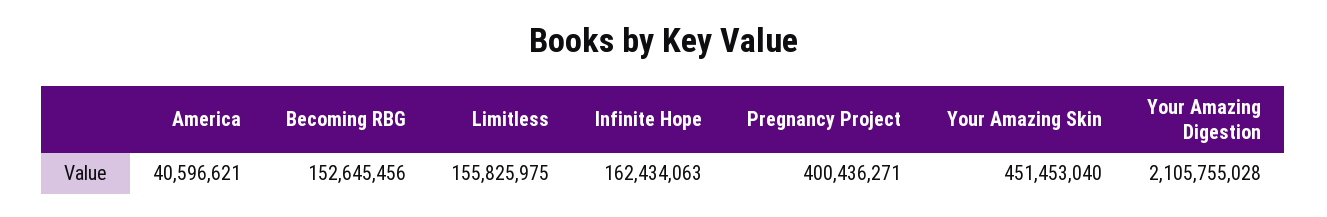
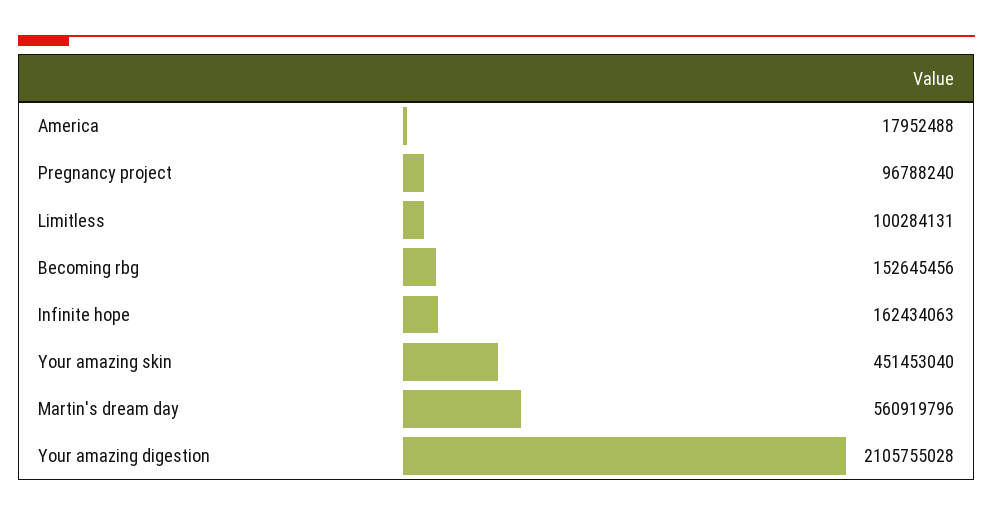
America: 40596621 -> 17952488
Limitless: 155825975 -> 100284131
Pregnancy Project: 400436271 -> 96788240
Martin's dream day: none -> 560919796

